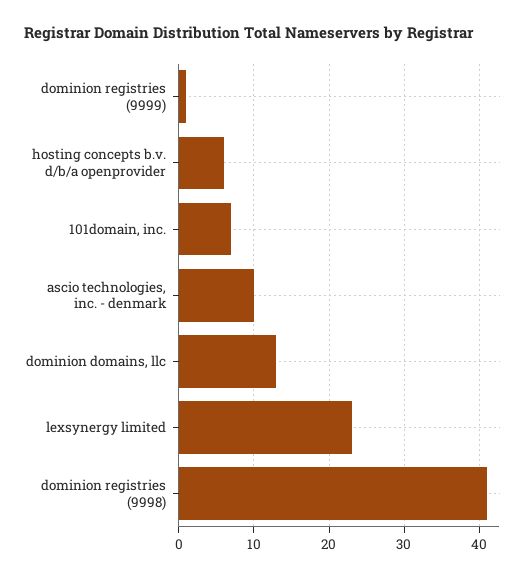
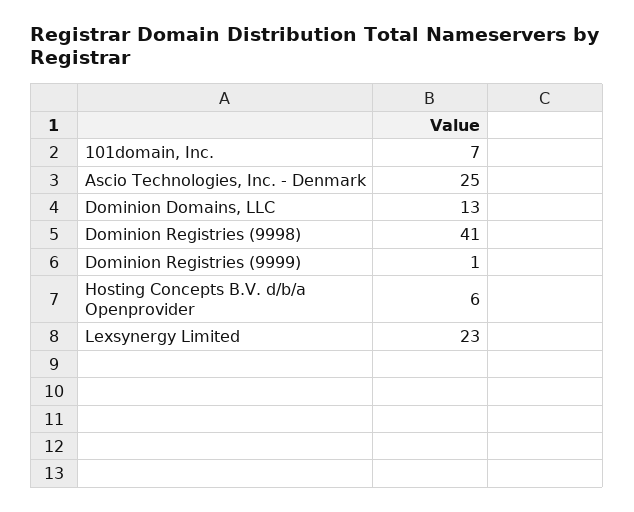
ascio technologies, inc. - denmark: 10 -> 25

